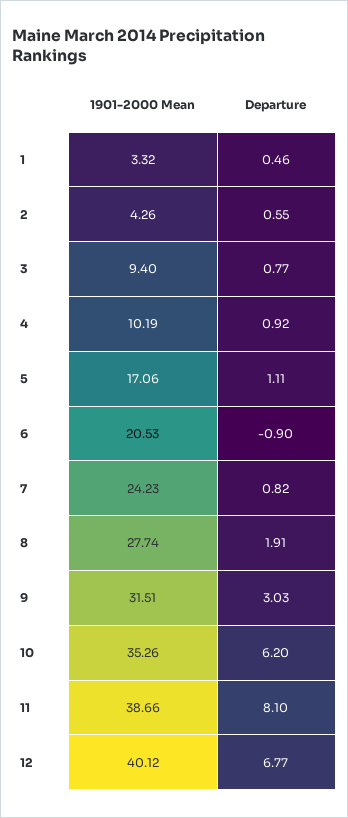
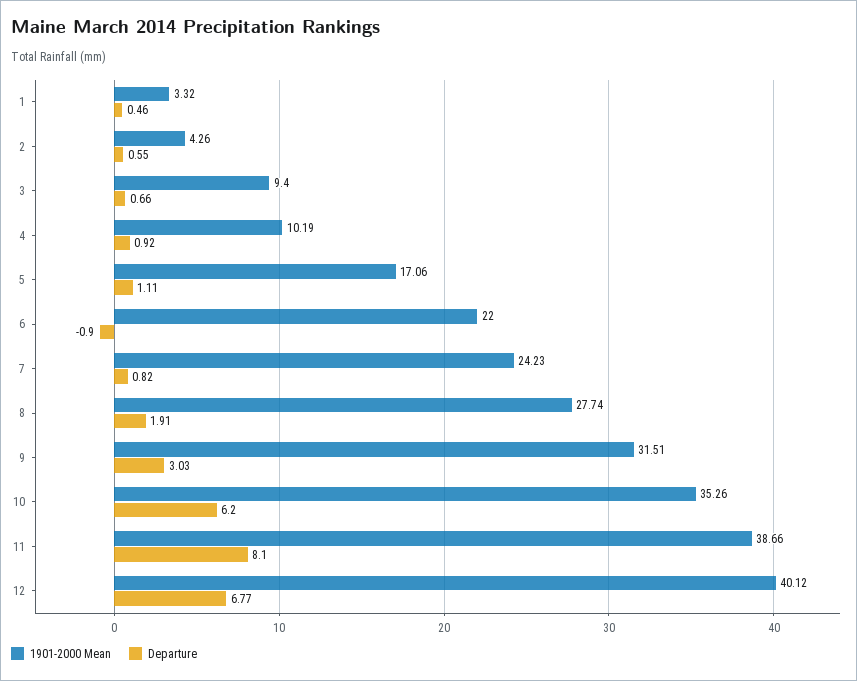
Departure, 3: 0.77 -> 0.66
1901-2000 Mean, 6: 20.53 -> 22

